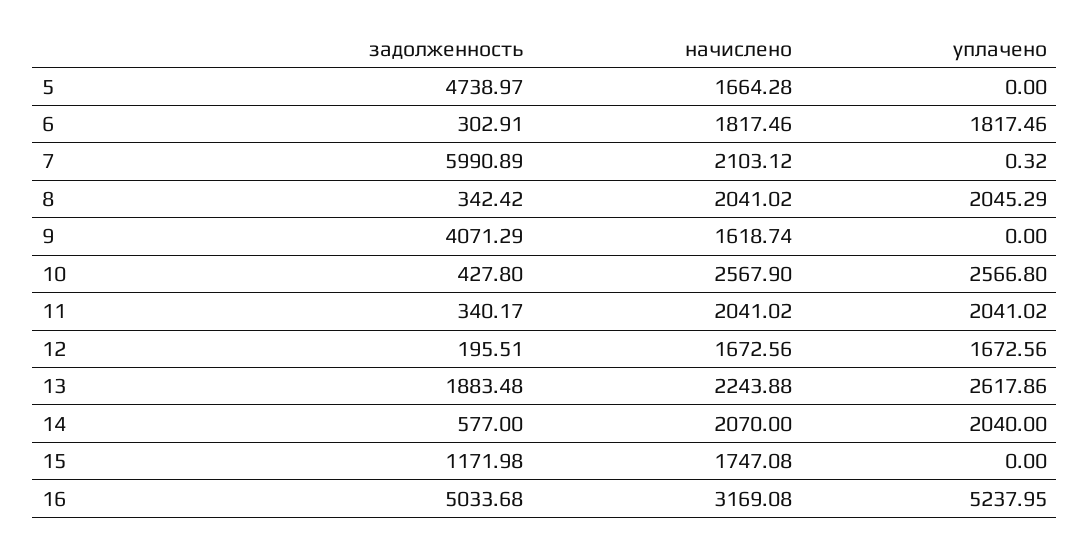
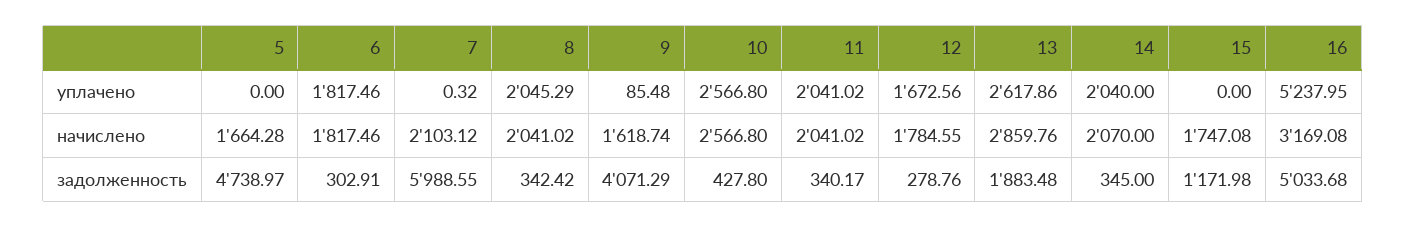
задолженность, 7: 5990.89 -> 5988.55
уплачено, 9: 0 -> 85.48
начислено, 10: 2567.9 -> 2566.8
задолженность, 12: 195.51 -> 278.76
начислено, 12: 1672.56 -> 1784.55
начислено, 13: 2243.88 -> 2859.76
задолженность, 14: 577 -> 345

